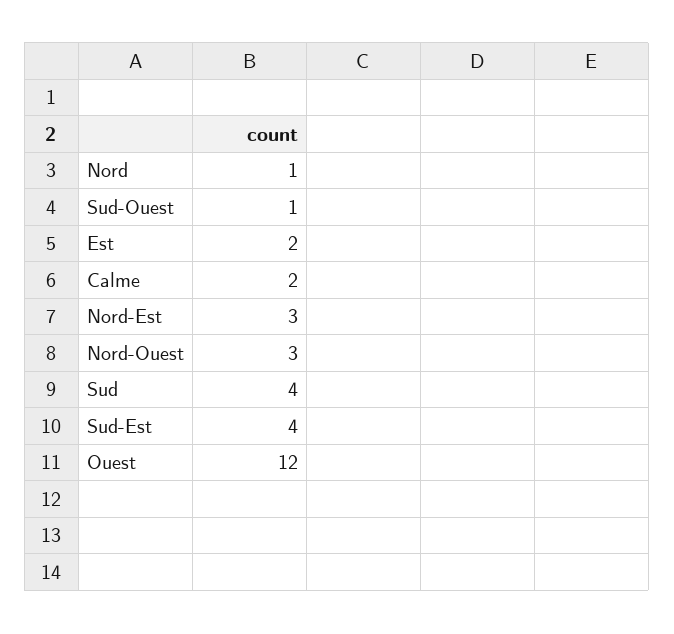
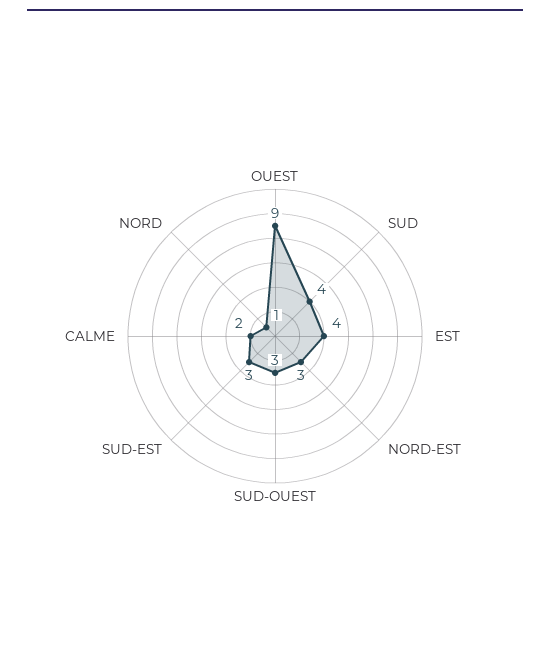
Sud-Ouest: 1 -> 3
Est: 2 -> 4
Nord-Ouest: 3 -> none
Sud-Est: 4 -> 3
Ouest: 12 -> 9

